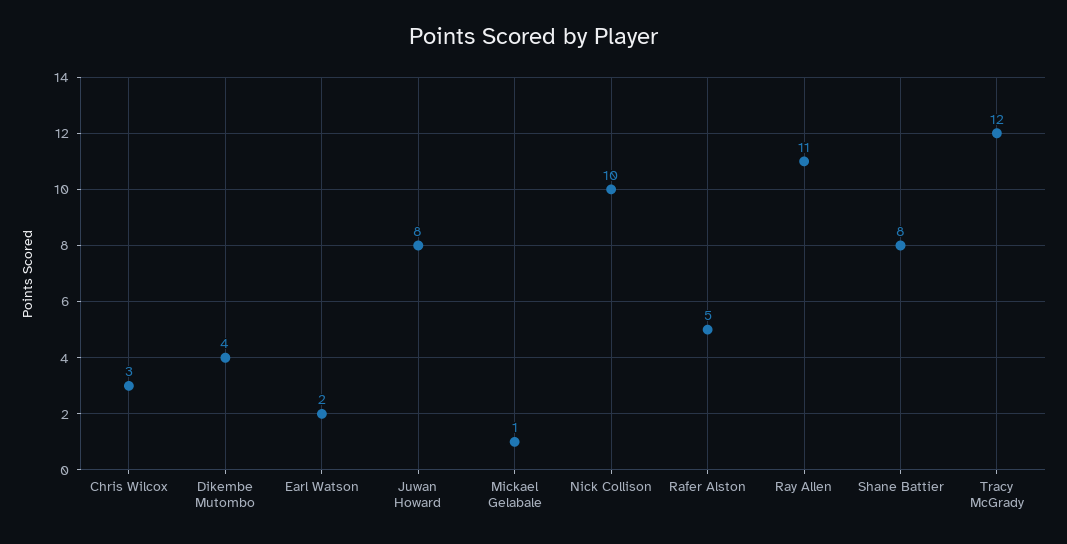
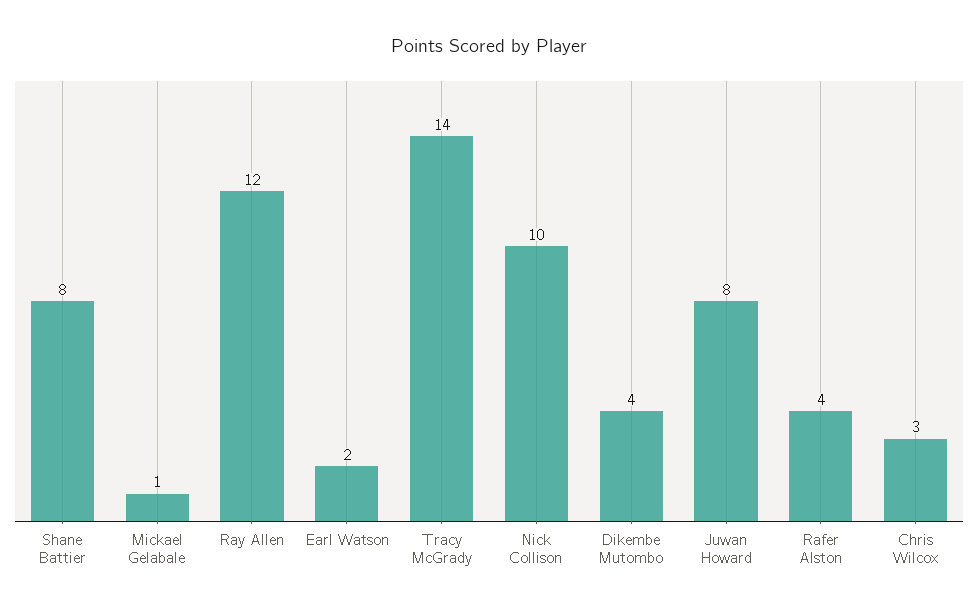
Rafer Alston: 5 -> 4
Ray Allen: 11 -> 12
Tracy McGrady: 12 -> 14

